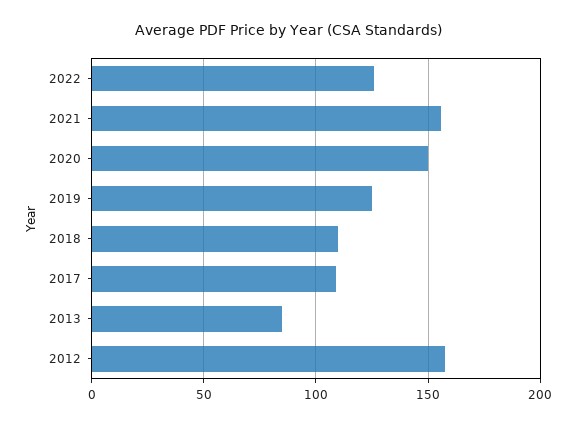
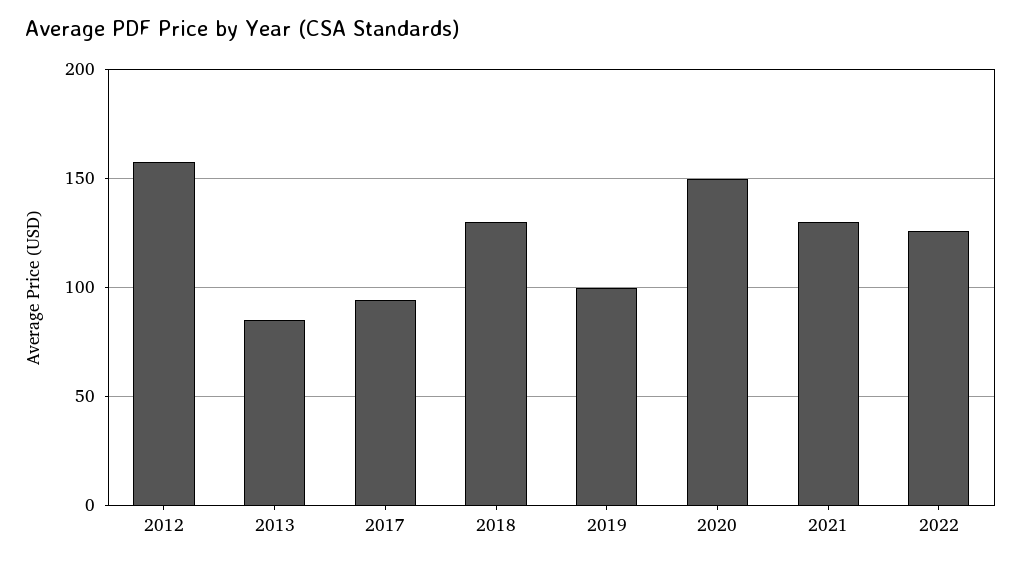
2021: 155 -> 130
2019: 125 -> 100
2018: 110 -> 130
2017: 110 -> 95

